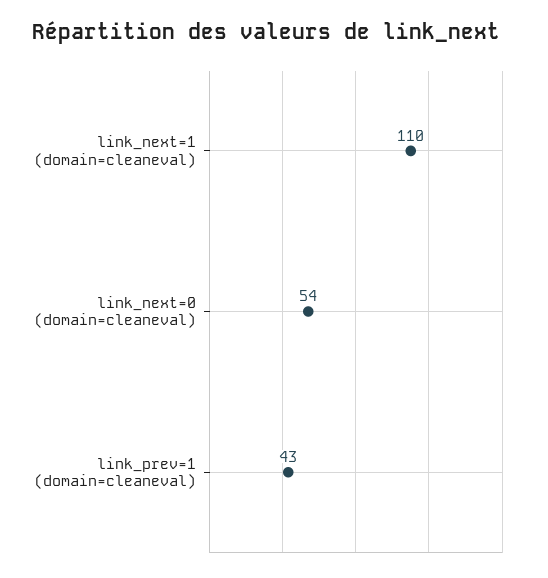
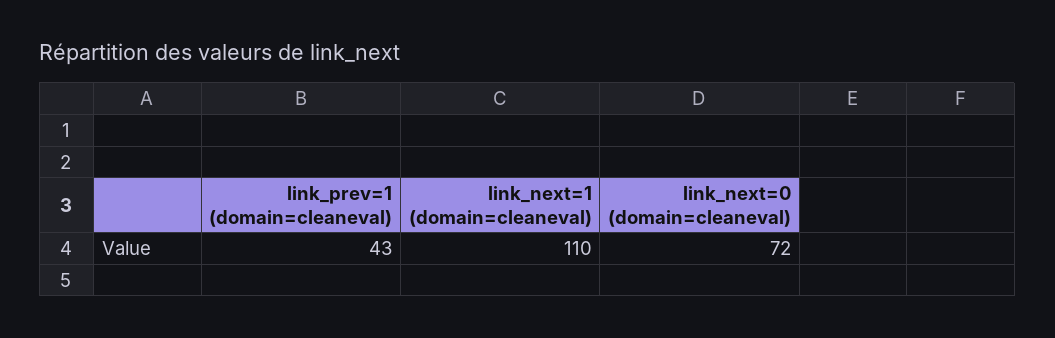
link_next=0 (domain=cleaneval): 54 -> 72

